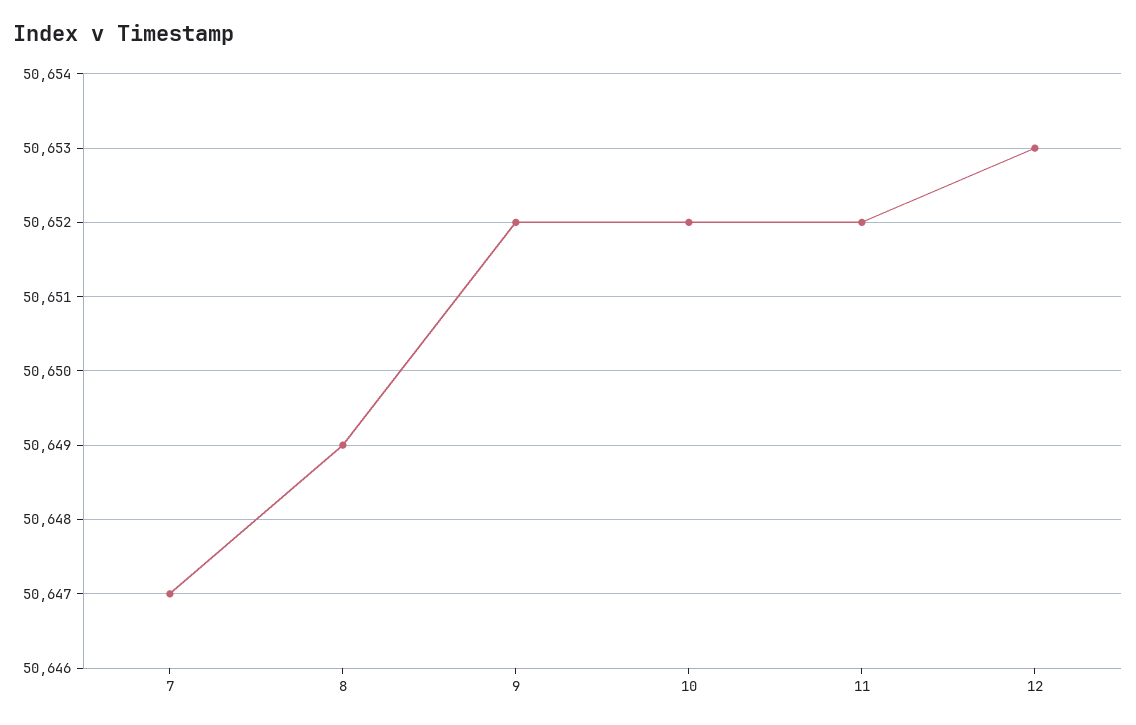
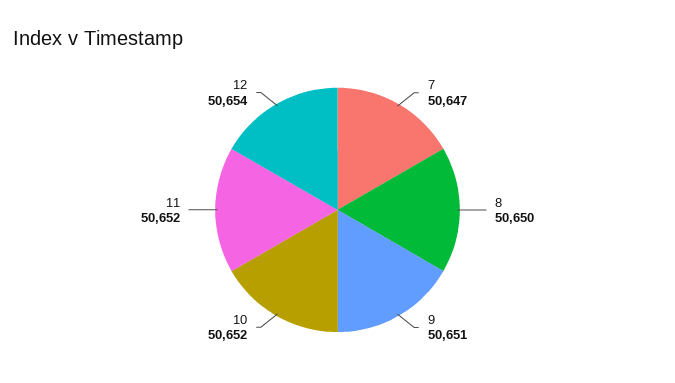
8: 50649 -> 50650
9: 50652 -> 50651
12: 50653 -> 50654

